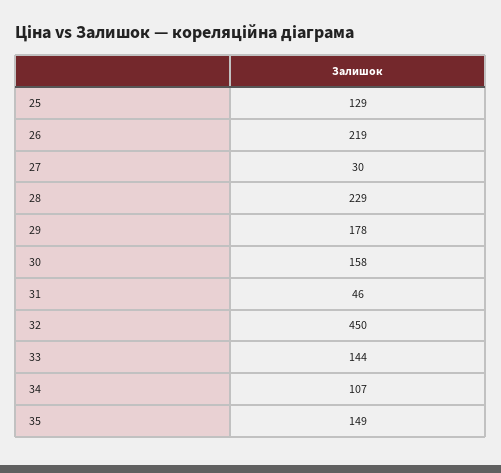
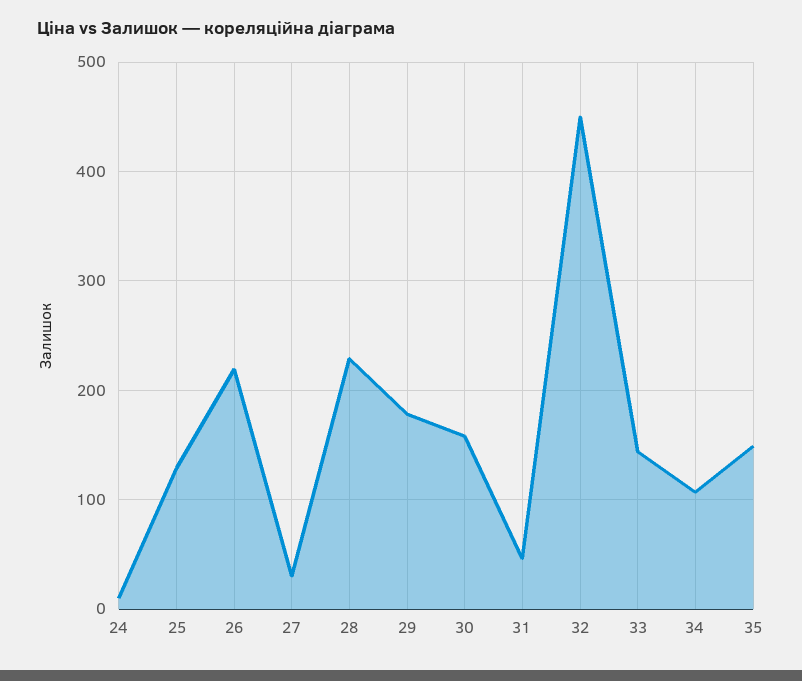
24: none -> 10

